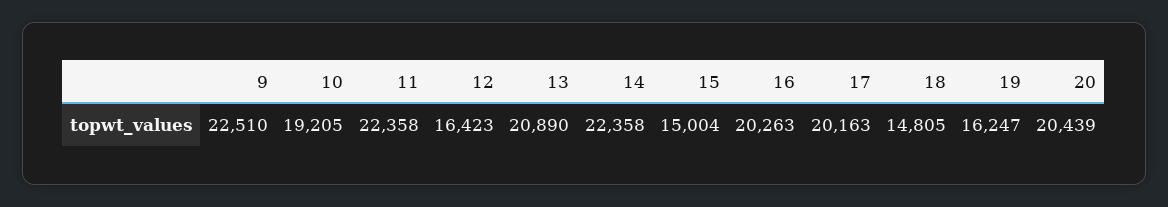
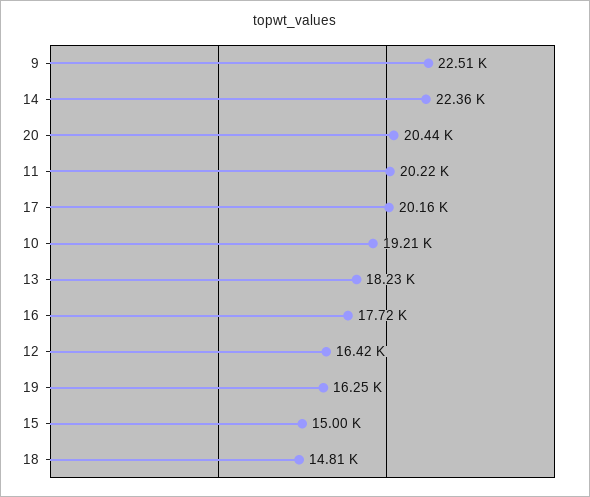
11: 22358 -> 20220
13: 20890 -> 18230
16: 20263 -> 17720

